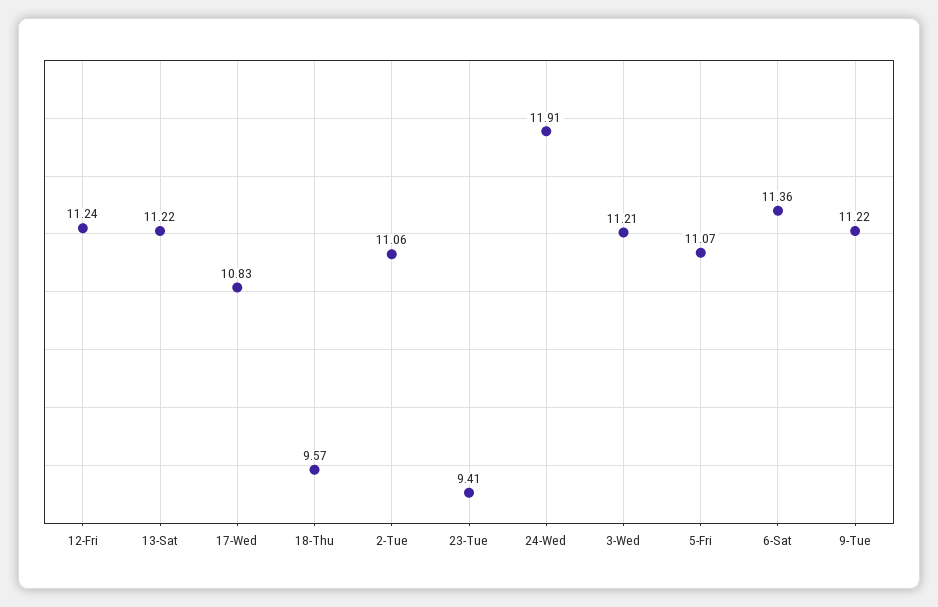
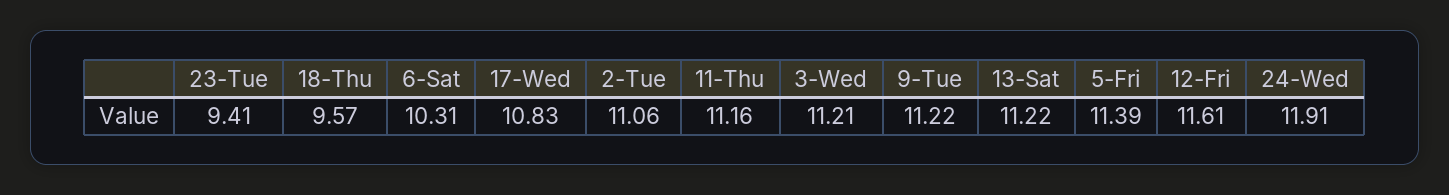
12-Fri: 11.24 -> 11.61
5-Fri: 11.07 -> 11.39
6-Sat: 11.36 -> 10.31
11-Thu: none -> 11.16

